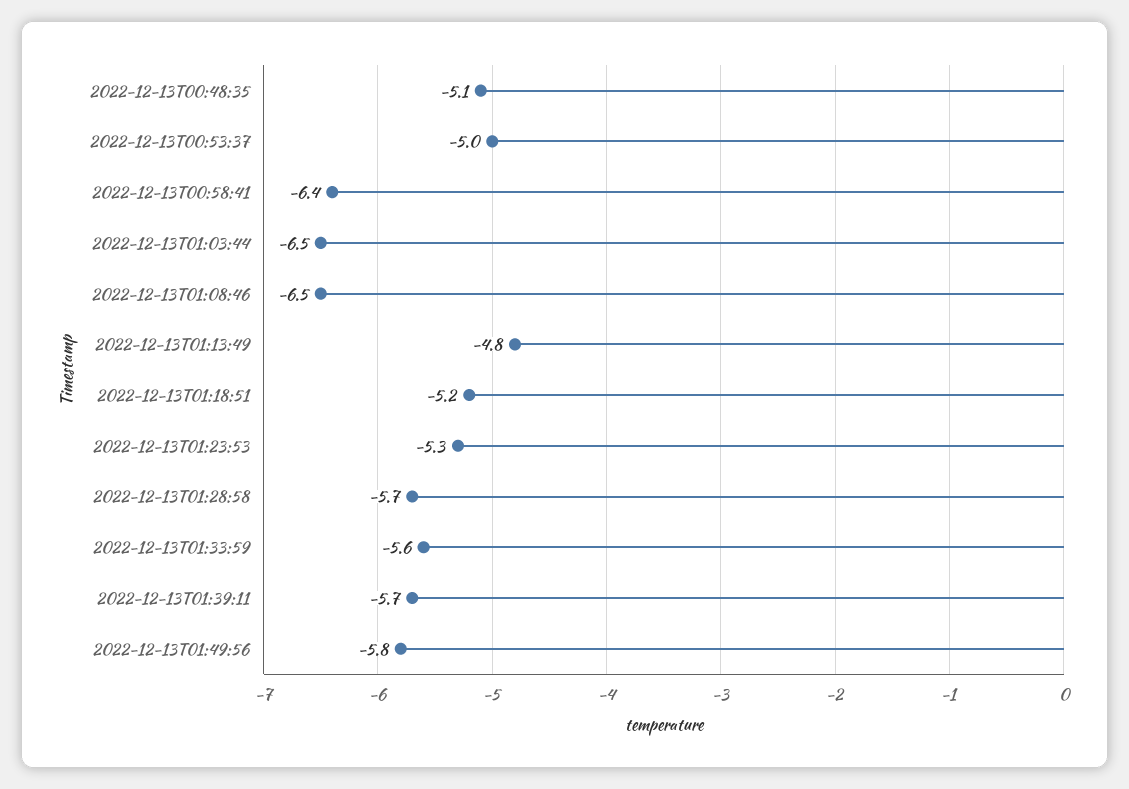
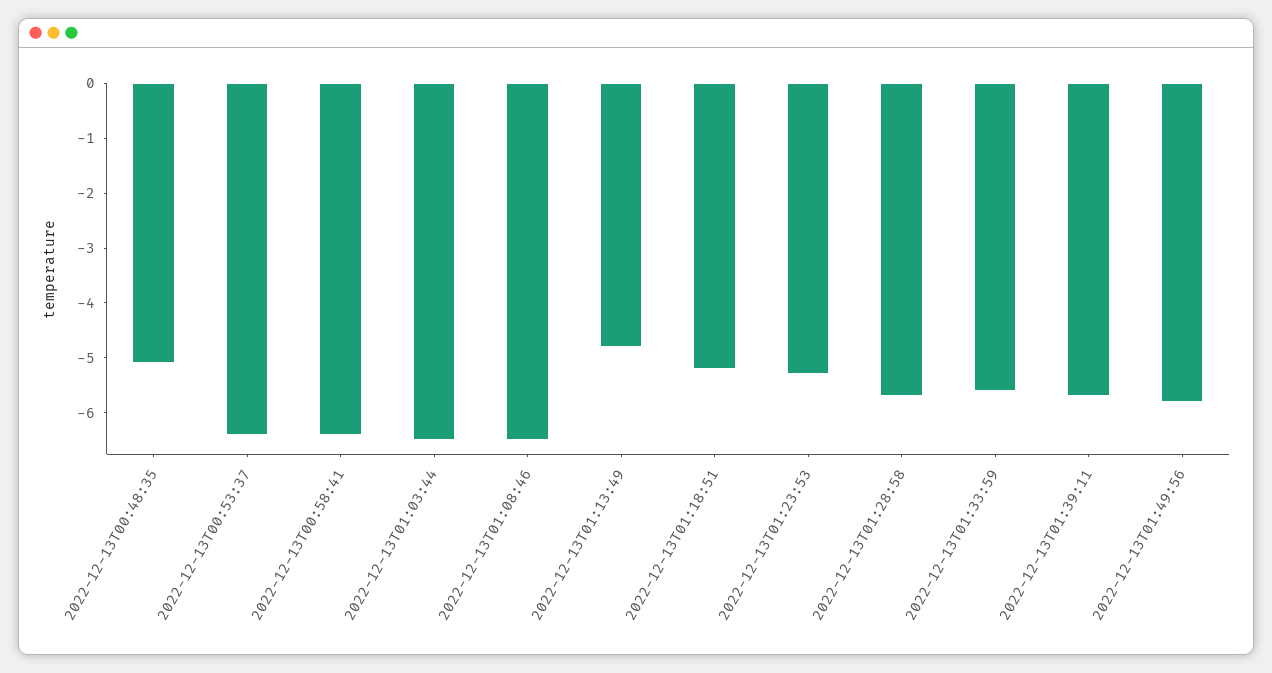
2022-12-13T00:53:37: -5 -> -6.5

